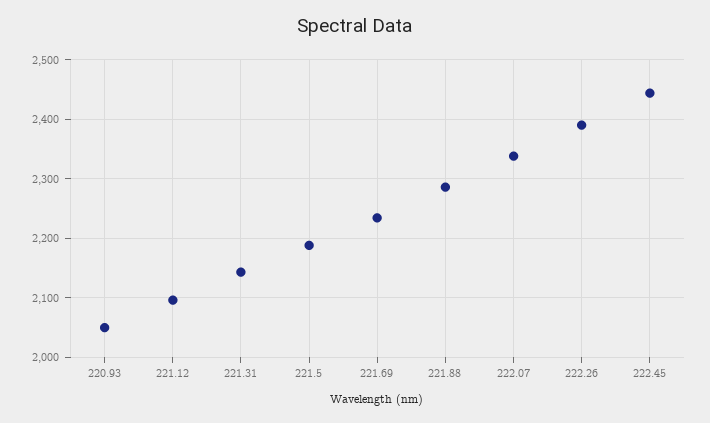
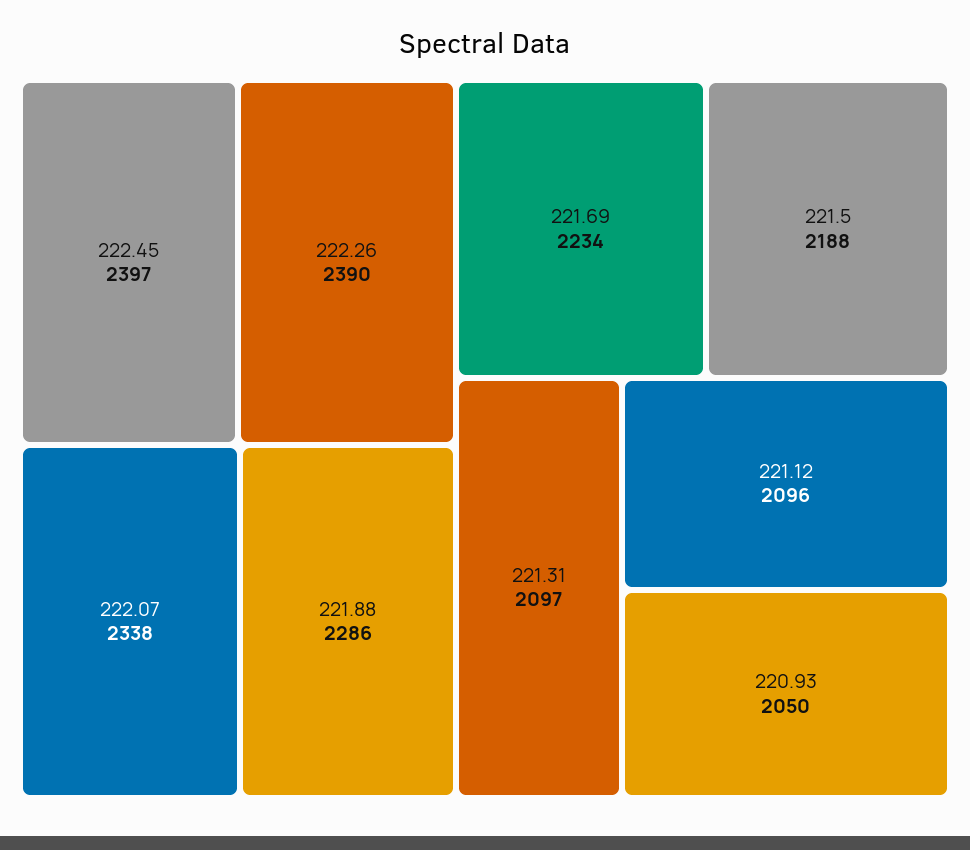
221.31: 2140 -> 2097
222.45: 2440 -> 2397

